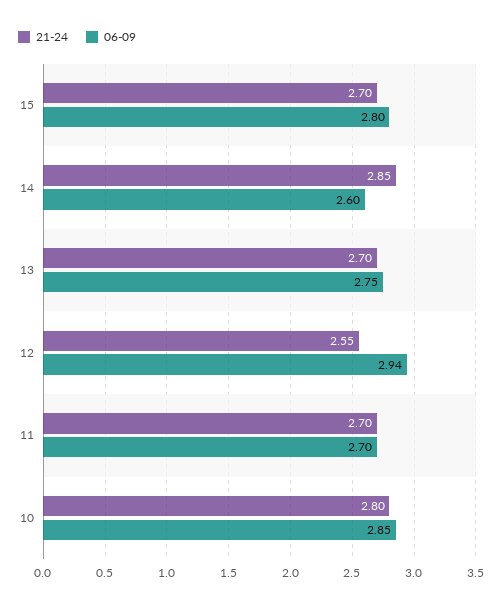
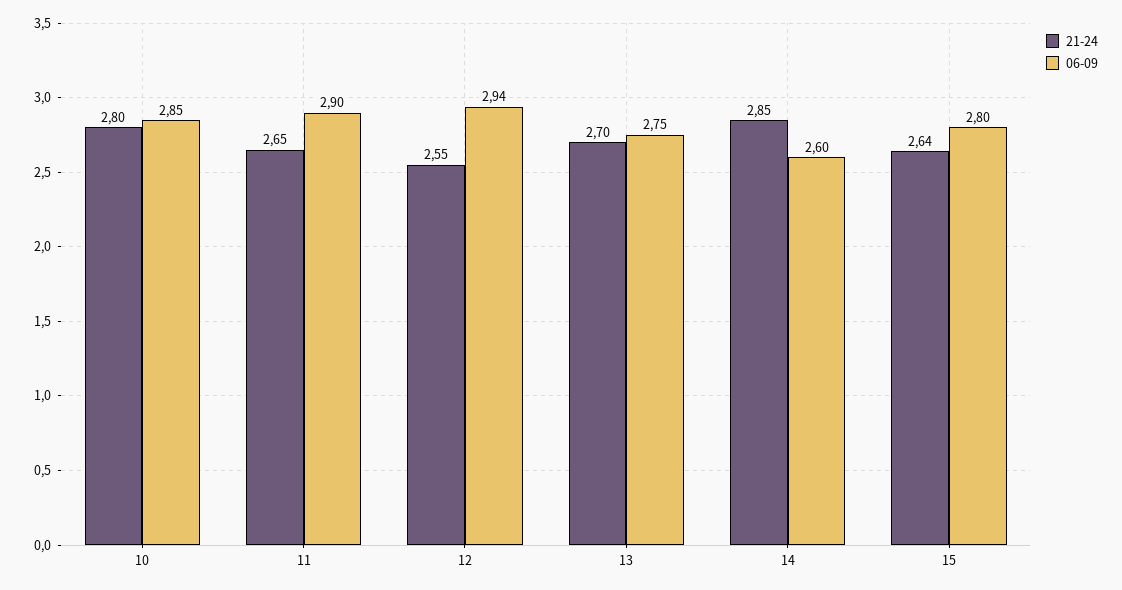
21-24, 15: 2.7 -> 2.64
21-24, 11: 2.7 -> 2.65
06-09, 11: 2.7 -> 2.9

